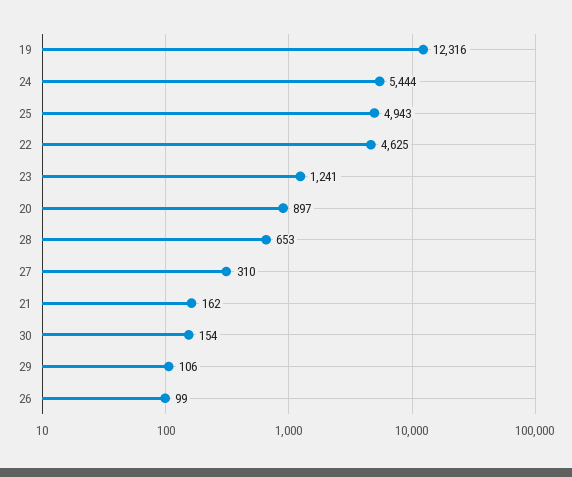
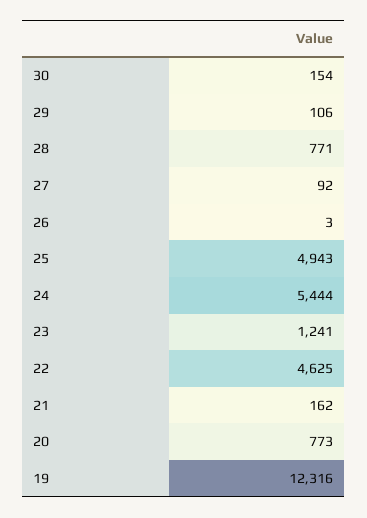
20: 897 -> 773
28: 653 -> 771
27: 310 -> 92
26: 99 -> 3

